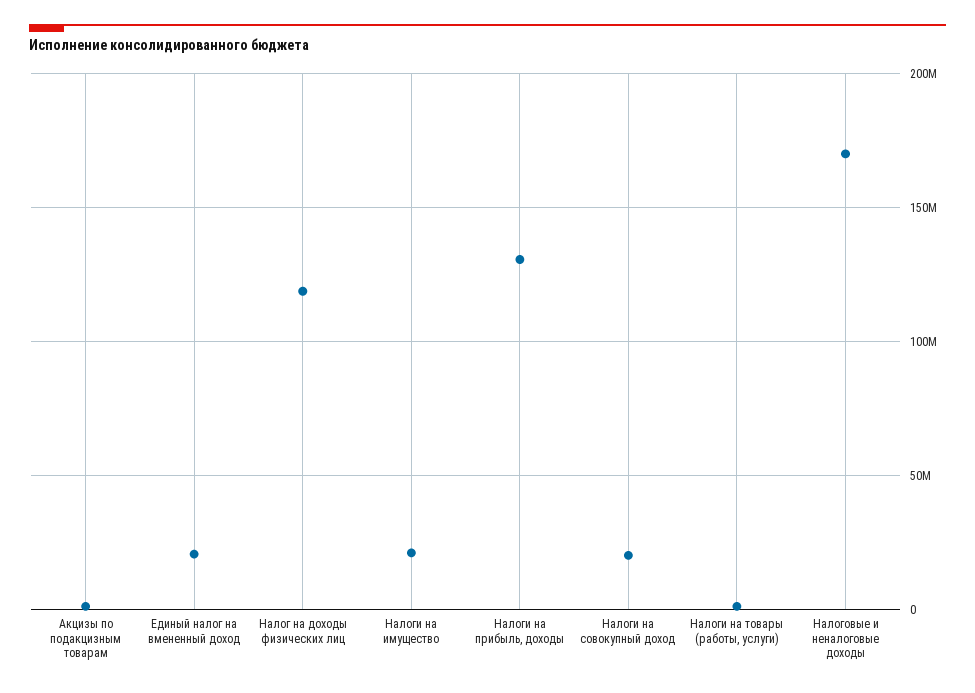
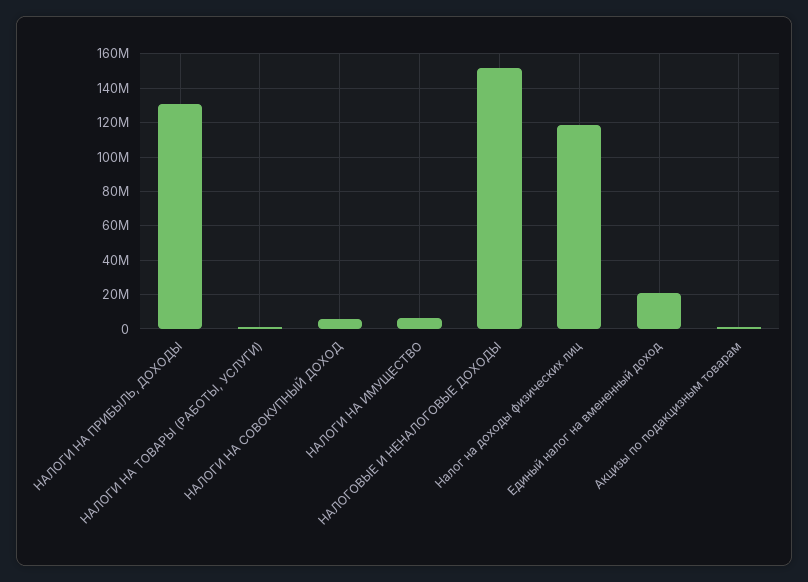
Налоги на имущество: 20000000 -> 5000000
Налоги на совокупный доход: 20000000 -> 5000000
Налоговые и неналоговые доходы: 170000000 -> 150000000

